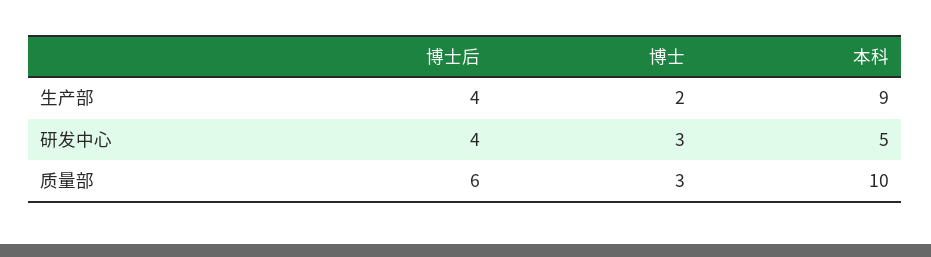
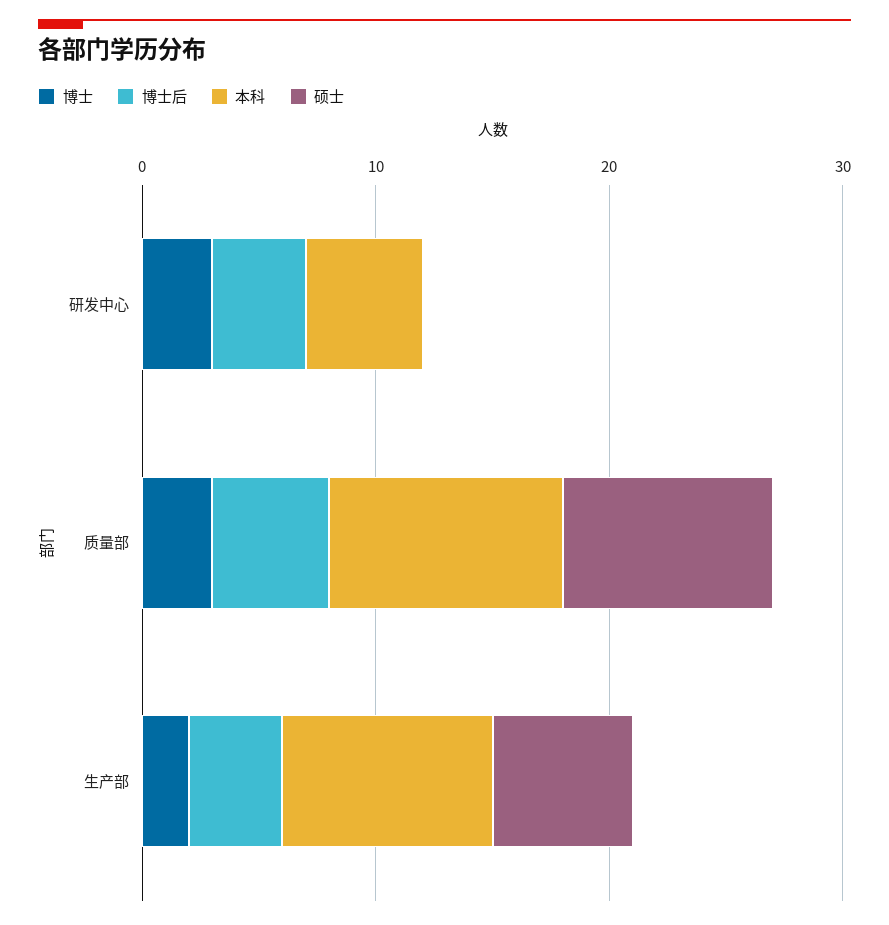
博士后, 质量部: 6 -> 5
硕士, 研发中心: none -> 0
硕士, 质量部: none -> 9
硕士, 生产部: none -> 6

